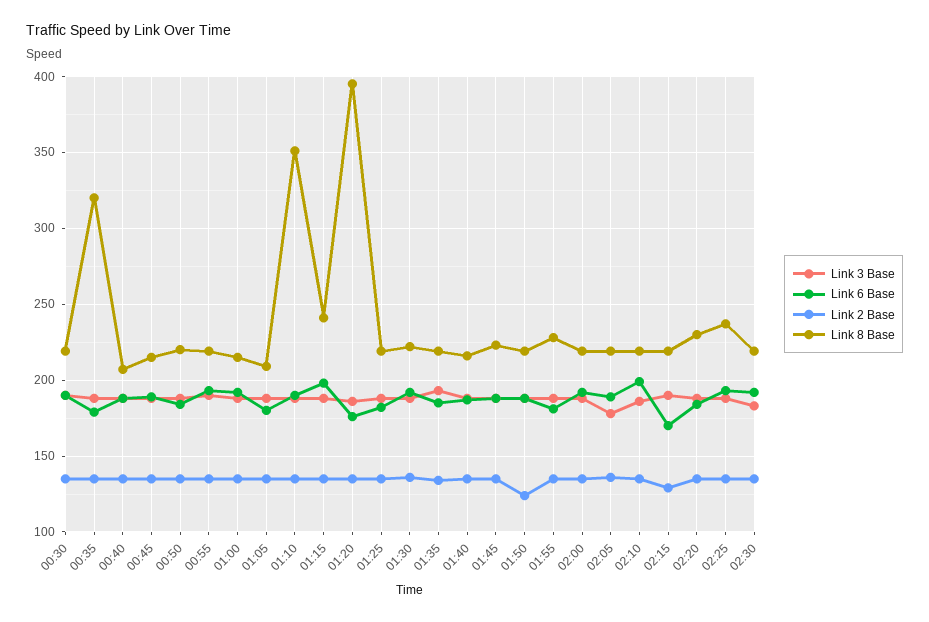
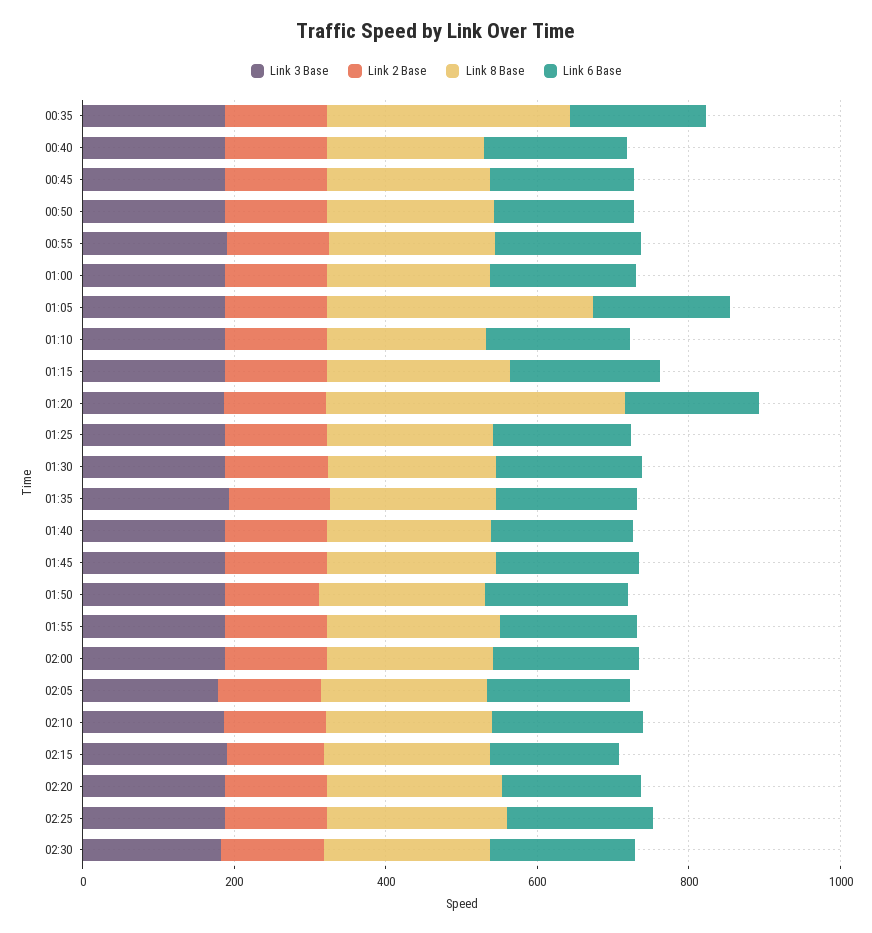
Link 3 Base, 00:30: 190 -> none
Link 6 Base, 00:30: 190 -> none
Link 2 Base, 00:30: 135 -> none
Link 8 Base, 00:30: 220 -> none
Link 8 Base, 01:05: 210 -> 350
Link 8 Base, 01:10: 350 -> 200

